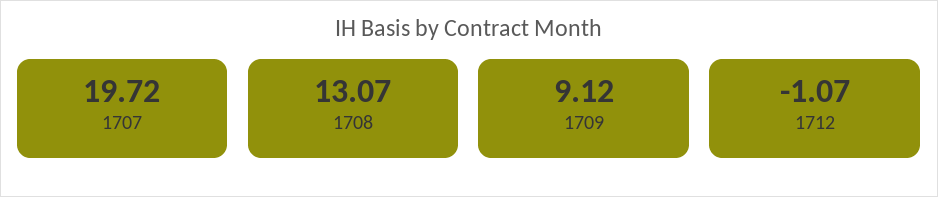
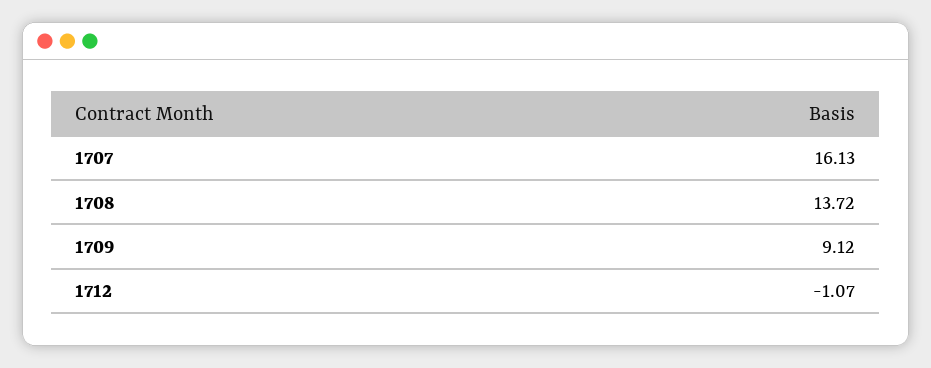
1707: 19.72 -> 16.13
1708: 13.07 -> 13.72

